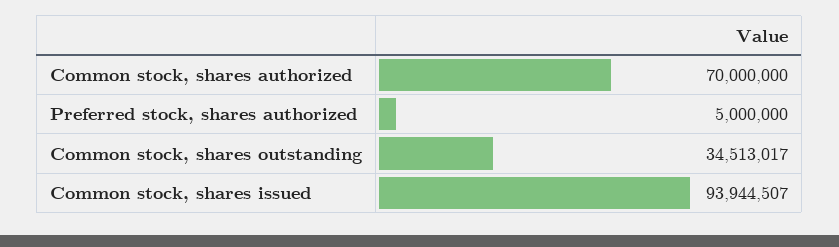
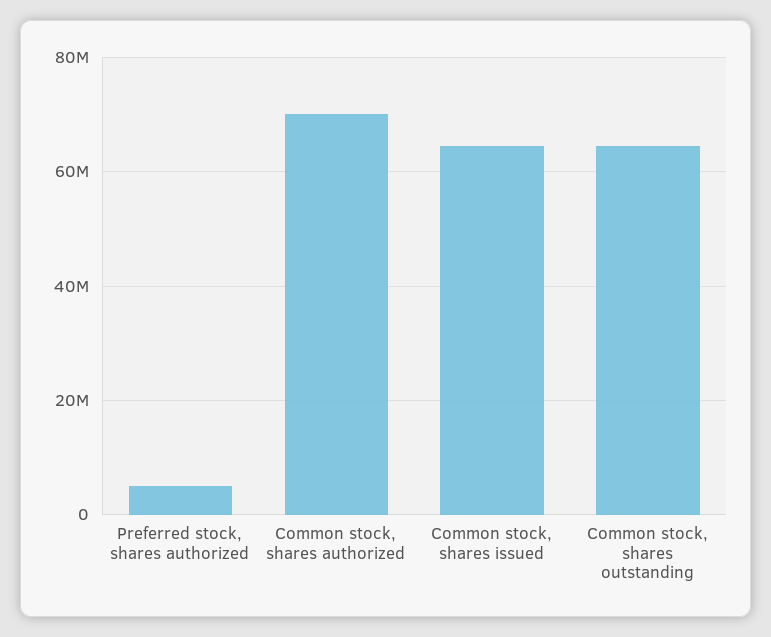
Common stock, shares outstanding: 34513017 -> 64000000
Common stock, shares issued: 93944507 -> 64000000

